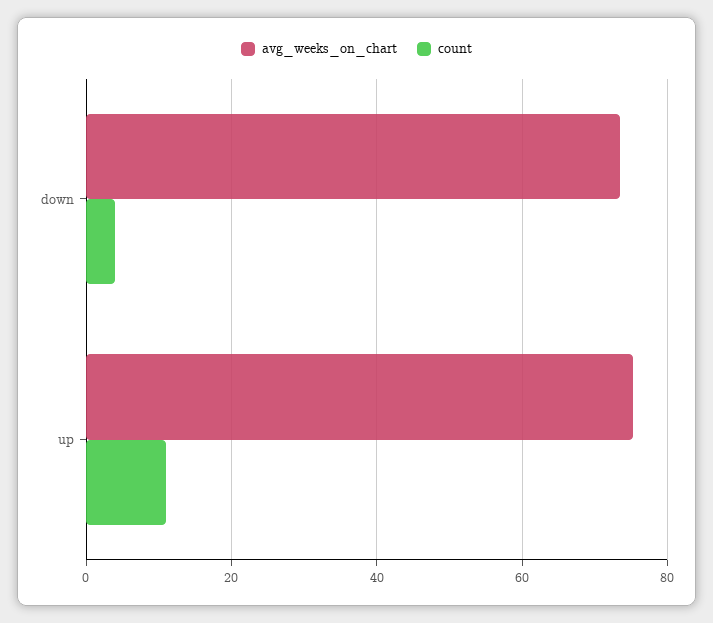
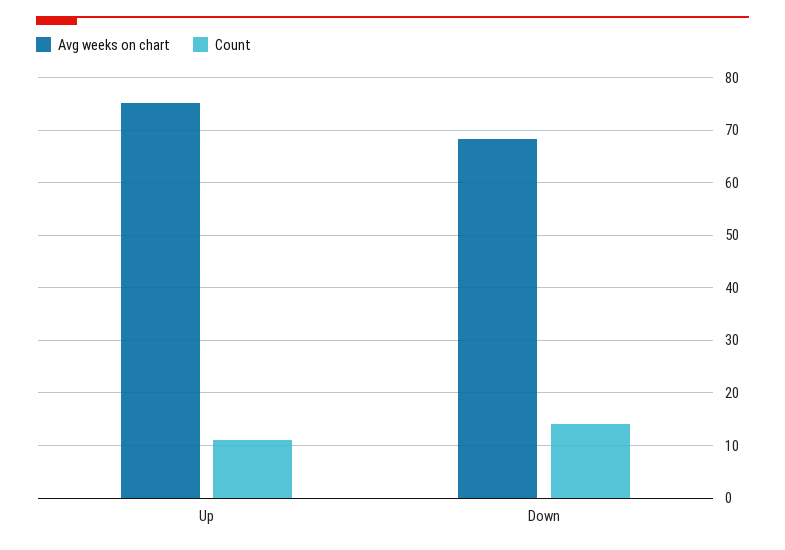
avg_weeks_on_chart, down: 74 -> 68
count, down: 4 -> 14

